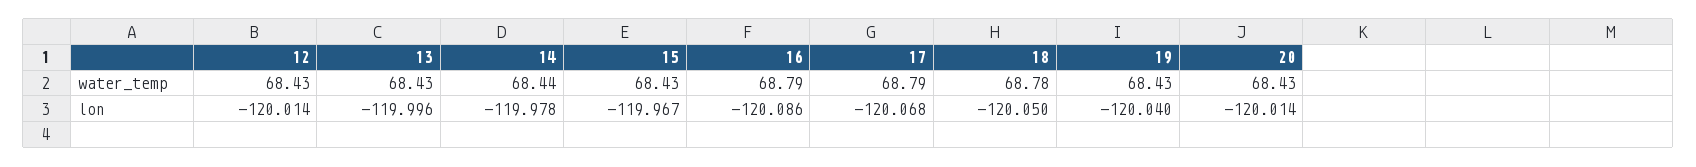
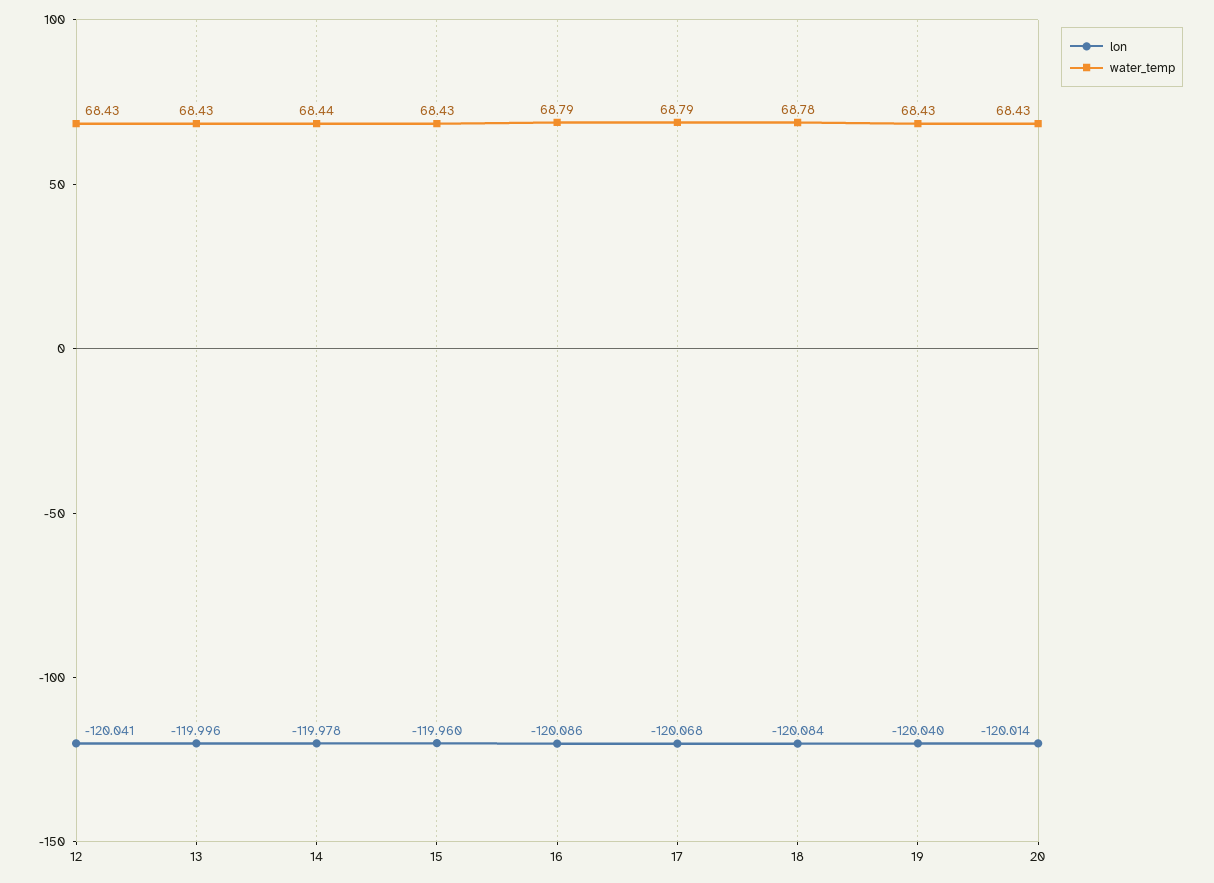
lon, 12: -120.014 -> -120.041
lon, 15: -119.967 -> -119.96
lon, 18: -120.05 -> -120.084

